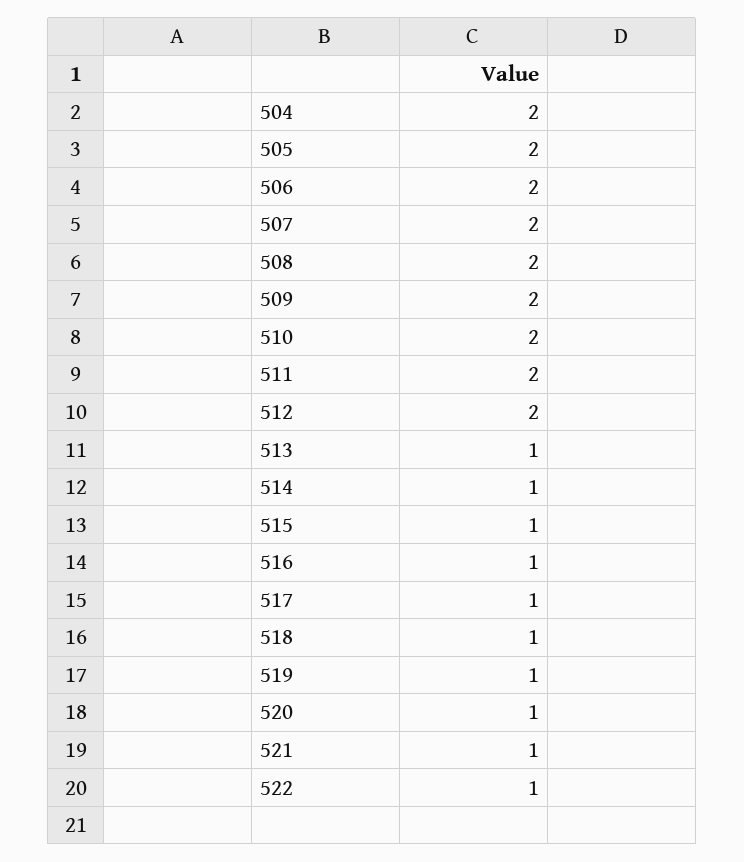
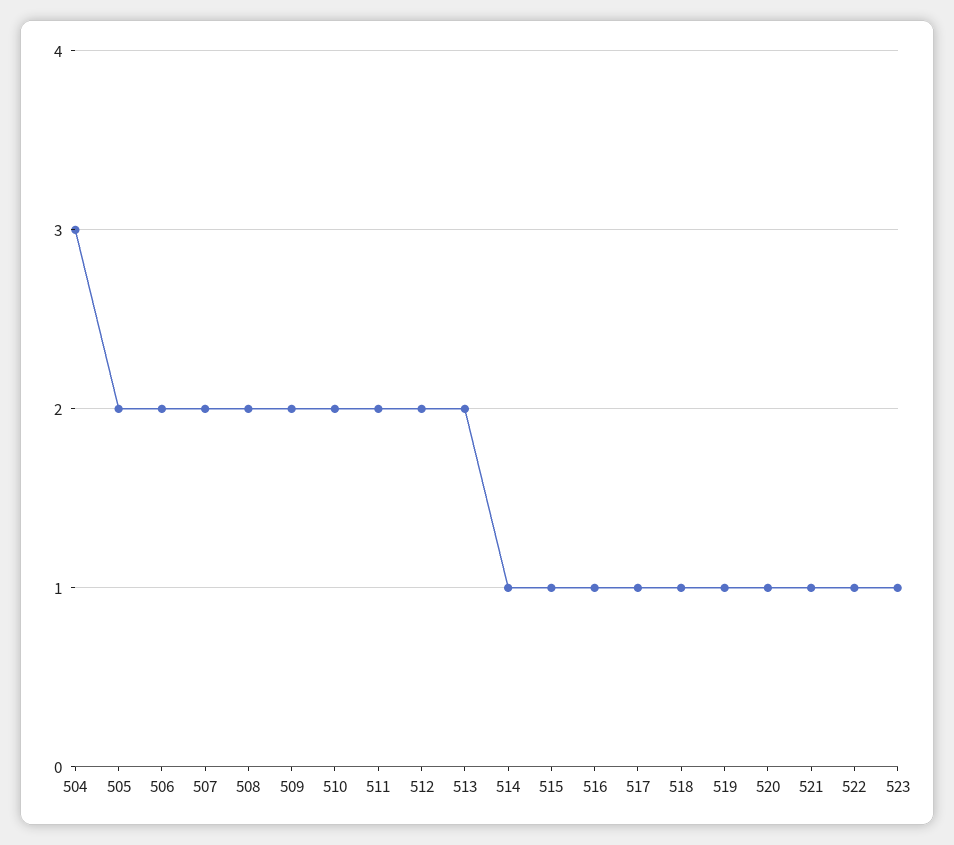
504: 2 -> 3
513: 1 -> 2
523: none -> 1

